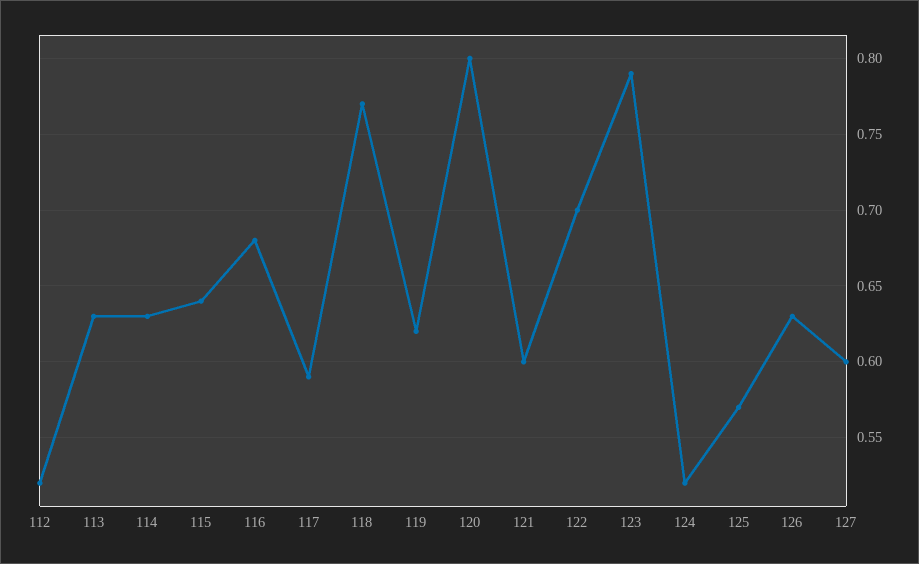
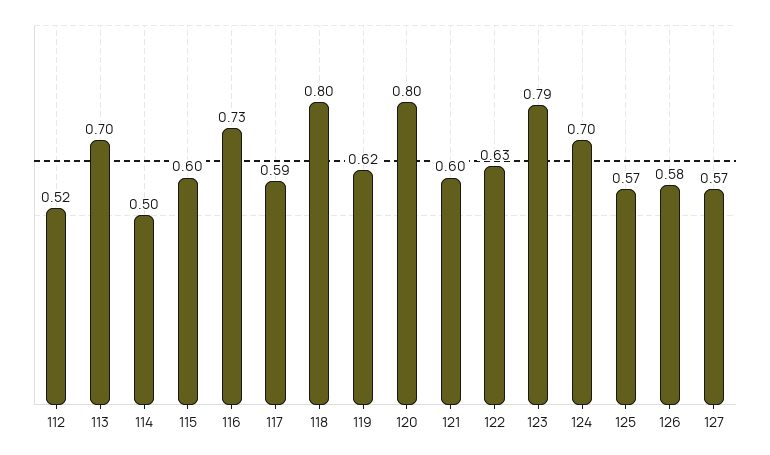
113: 0.63 -> 0.7
114: 0.63 -> 0.5
115: 0.64 -> 0.6
116: 0.68 -> 0.73
118: 0.77 -> 0.8
122: 0.7 -> 0.63
124: 0.52 -> 0.7
126: 0.63 -> 0.58
127: 0.6 -> 0.57

